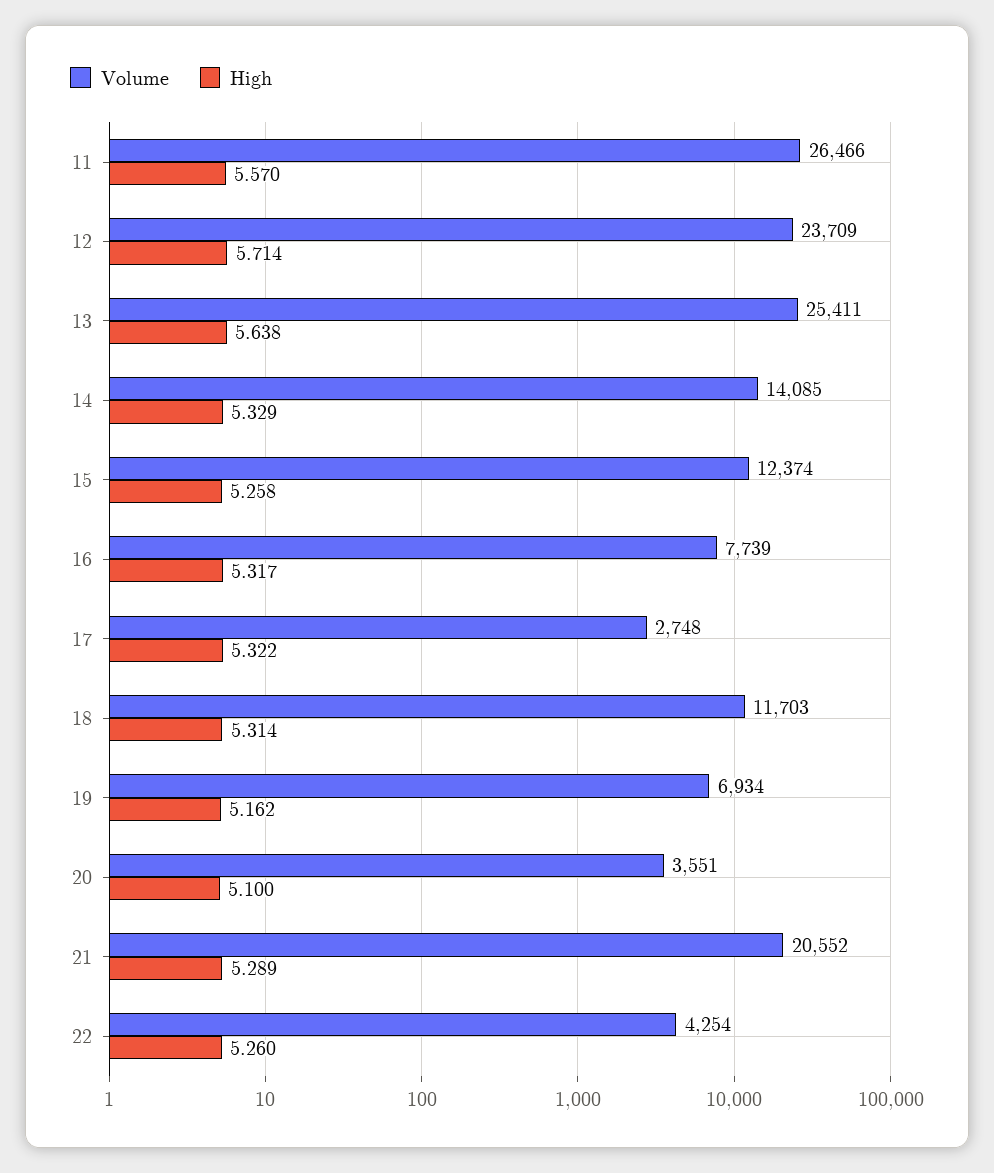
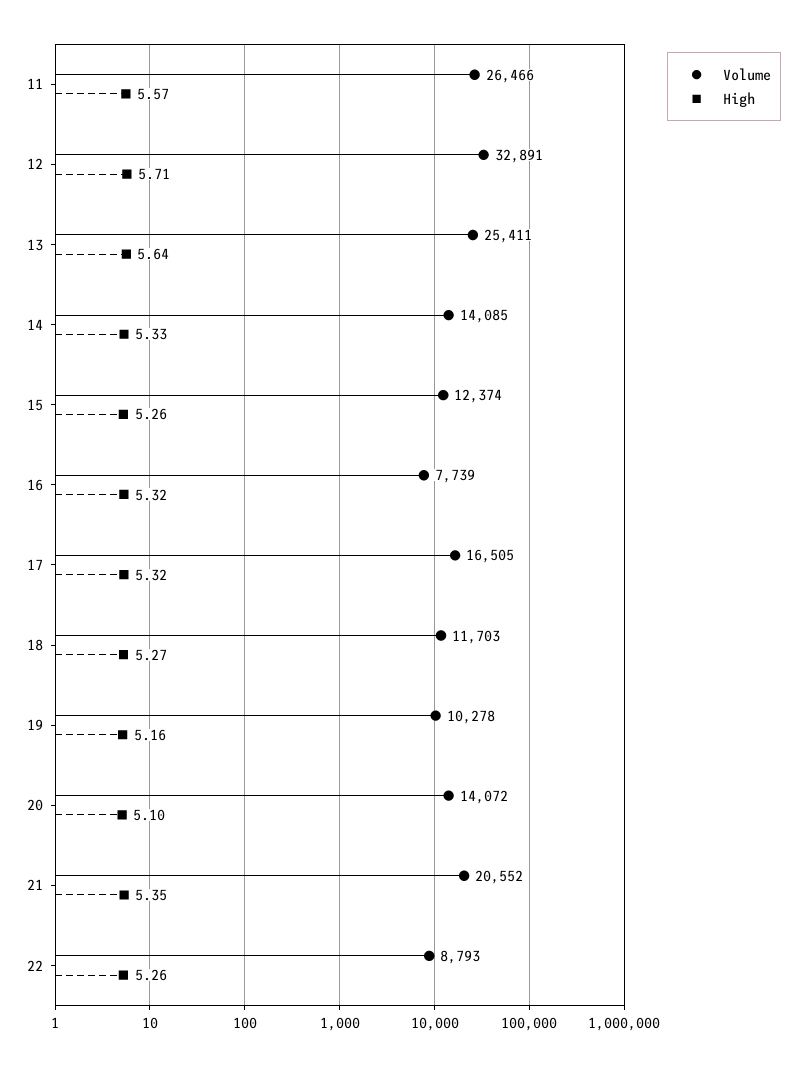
Volume, 12: 23709 -> 32891
Volume, 17: 2748 -> 16505
High, 18: 5.314 -> 5.27
Volume, 19: 6934 -> 10278
Volume, 20: 3551 -> 14072
High, 21: 5.289 -> 5.35
Volume, 22: 4254 -> 8793

